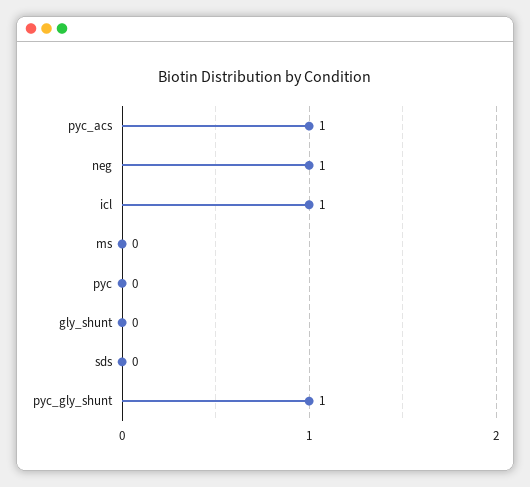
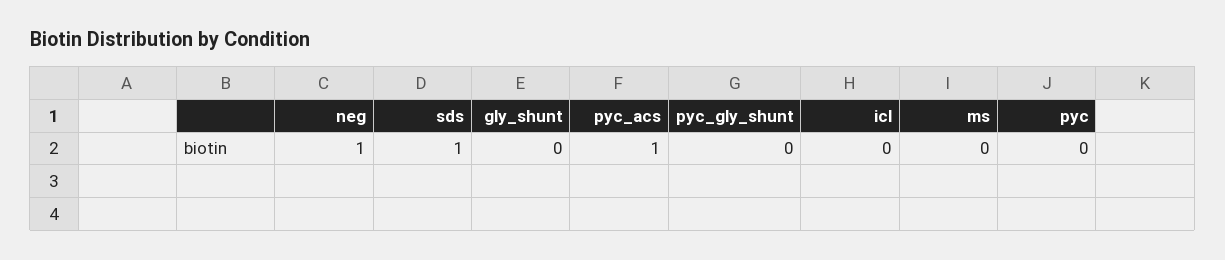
icl: 1 -> 0
sds: 0 -> 1
pyc_gly_shunt: 1 -> 0

